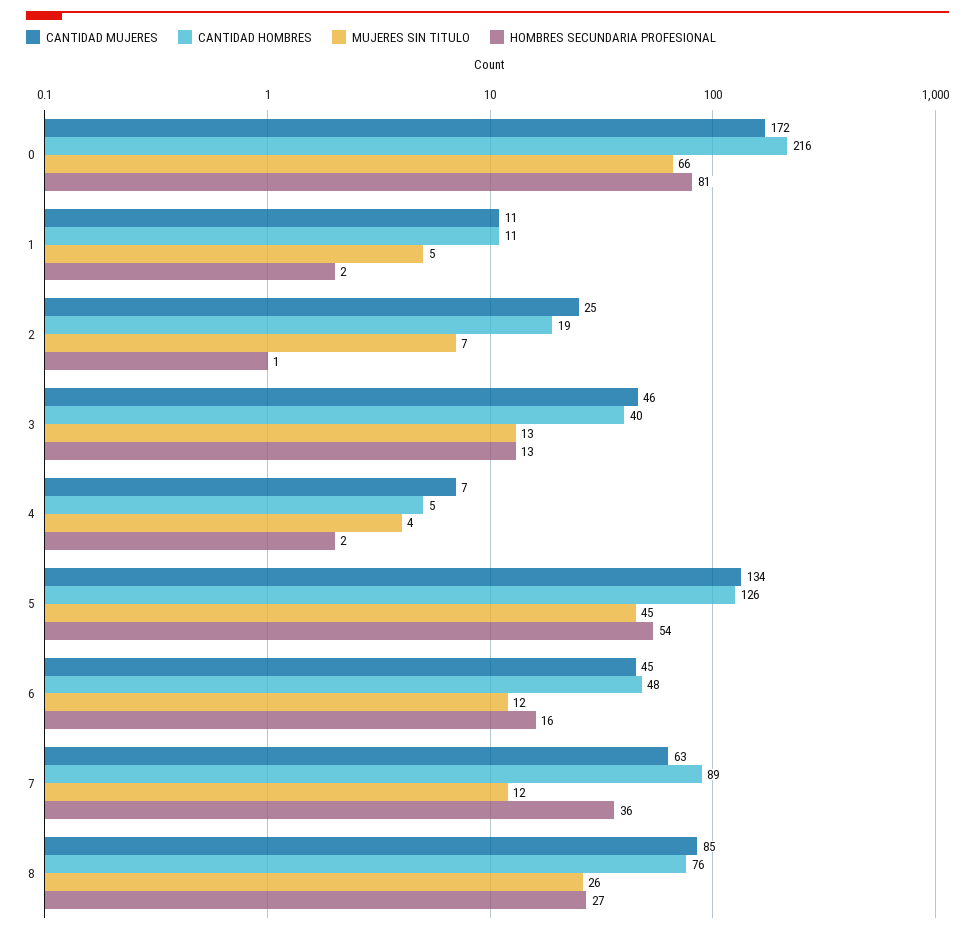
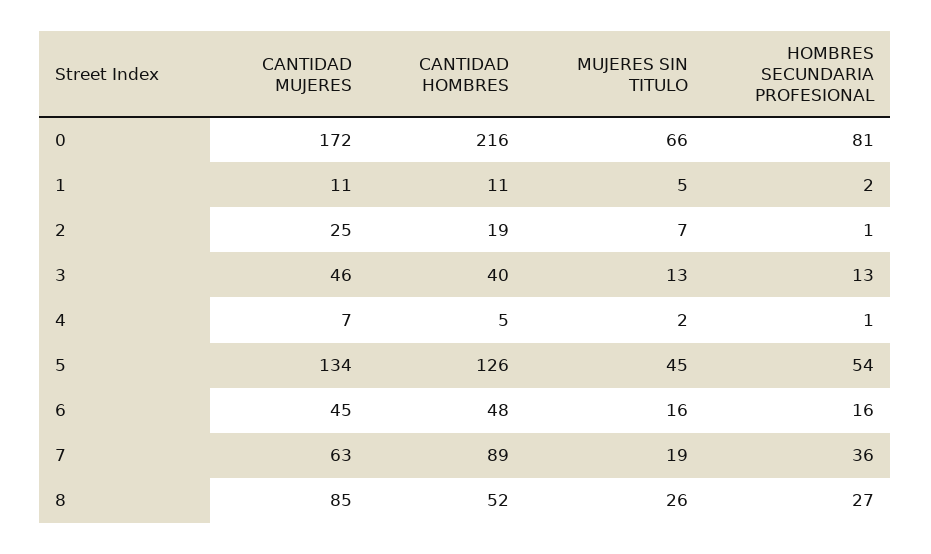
MUJERES SIN TITULO, 4: 4 -> 2
HOMBRES SECUNDARIA PROFESIONAL, 4: 2 -> 1
MUJERES SIN TITULO, 6: 12 -> 16
MUJERES SIN TITULO, 7: 12 -> 19
CANTIDAD HOMBRES, 8: 76 -> 52

